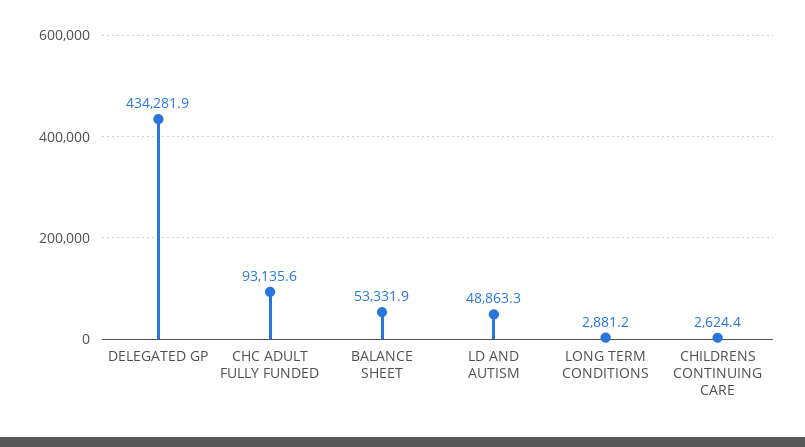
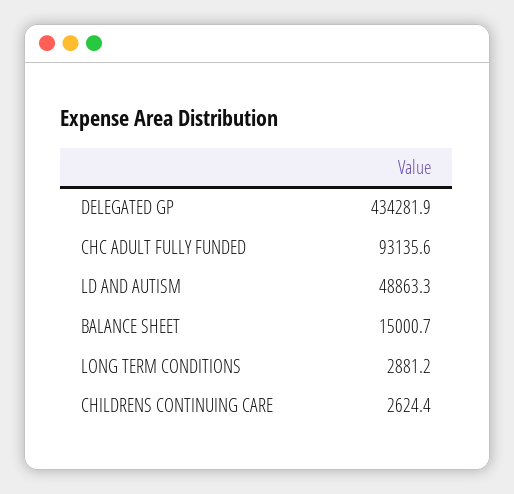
BALANCE SHEET: 53331.9 -> 15000.7

